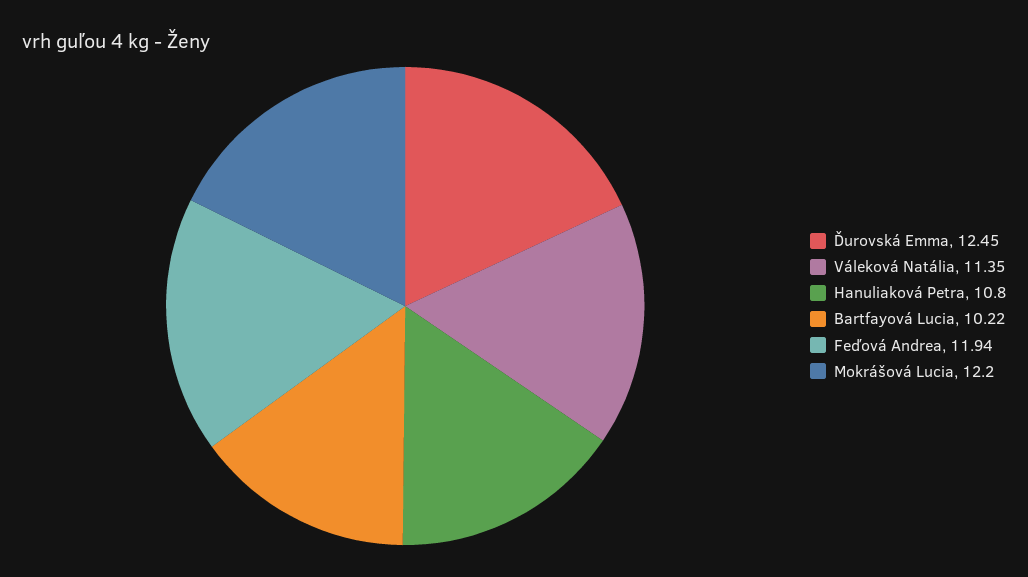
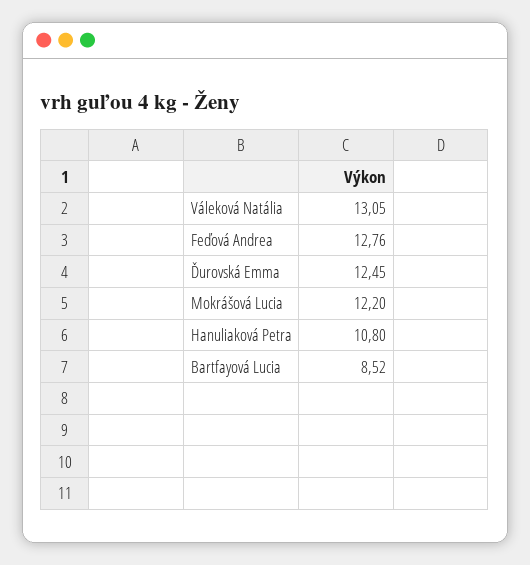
Váleková Natália: 11.35 -> 13.05
Bartfayová Lucia: 10.22 -> 8.52
Feďová Andrea: 11.94 -> 12.76

